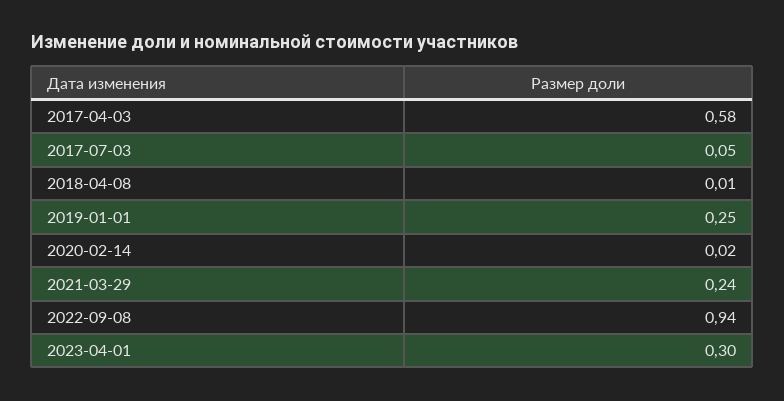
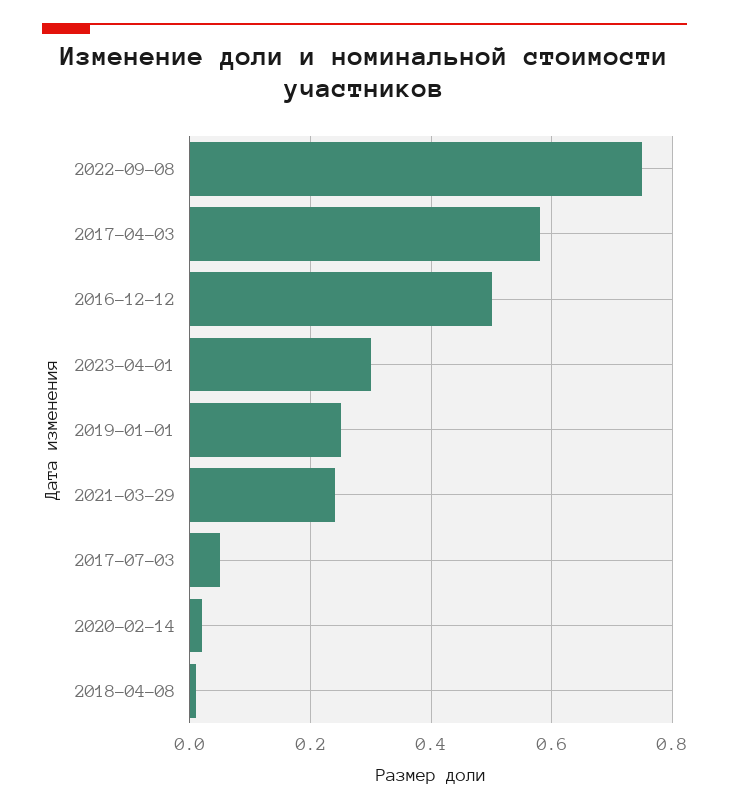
2022-09-08: 0.94 -> 0.75
2016-12-12: none -> 0.5

